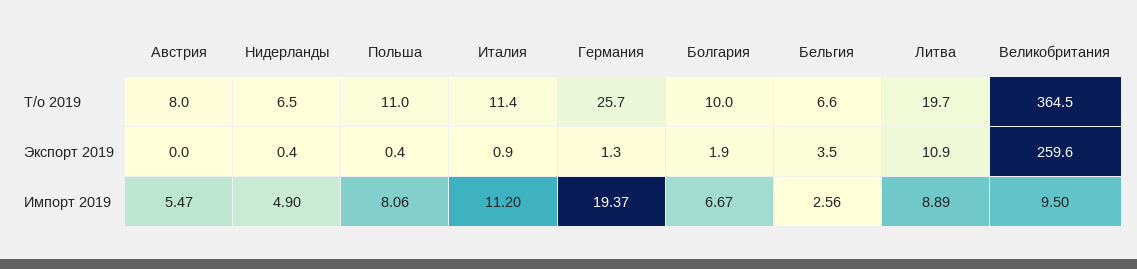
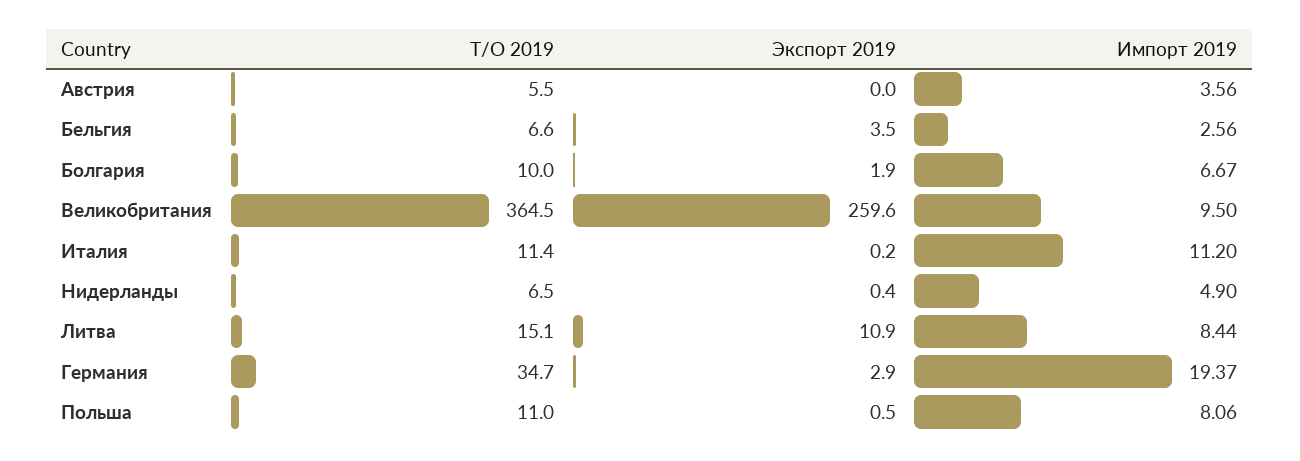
Австрия, Т/о 2019: 8 -> 5.5
Германия, Т/о 2019: 25.7 -> 34.7
Литва, Т/о 2019: 19.7 -> 15.1
Польша, Экспорт 2019: 0.4 -> 0.5
Италия, Экспорт 2019: 0.9 -> 0.2
Германия, Экспорт 2019: 1.3 -> 2.9
Австрия, Импорт 2019: 5.47 -> 3.56
Литва, Импорт 2019: 8.89 -> 8.44

